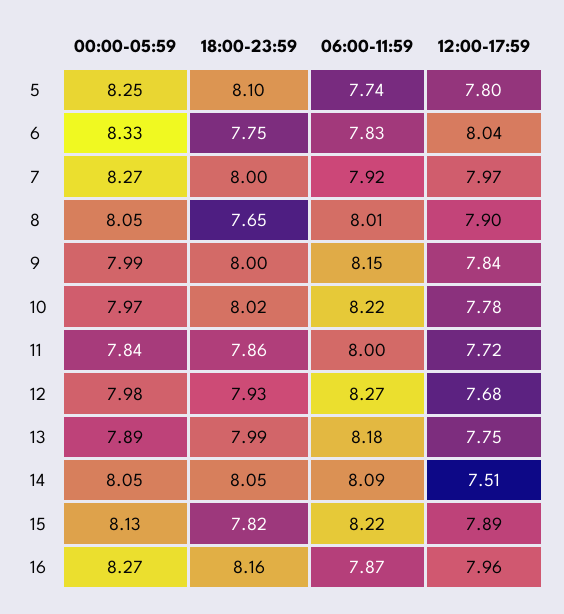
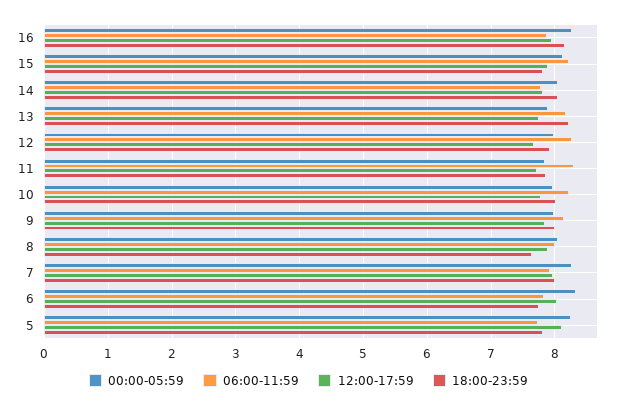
18:00-23:59, 5: 8.1 -> 7.8
12:00-17:59, 5: 7.8 -> 8.1
06:00-11:59, 11: 8 -> 8.3
18:00-23:59, 13: 7.99 -> 8.2
06:00-11:59, 14: 8.09 -> 7.8
12:00-17:59, 14: 7.51 -> 7.8

